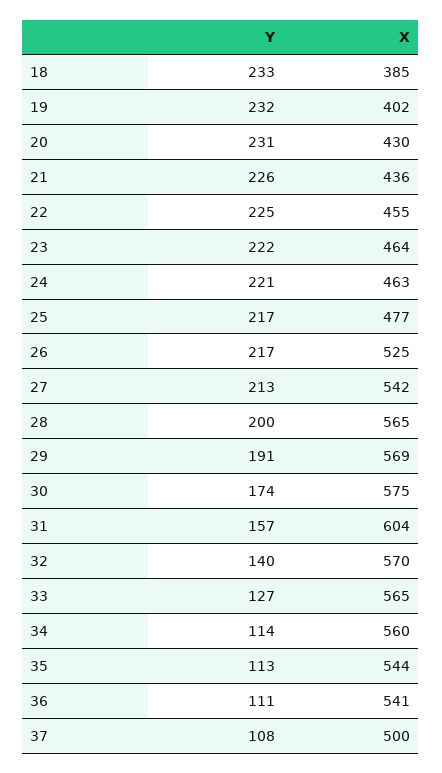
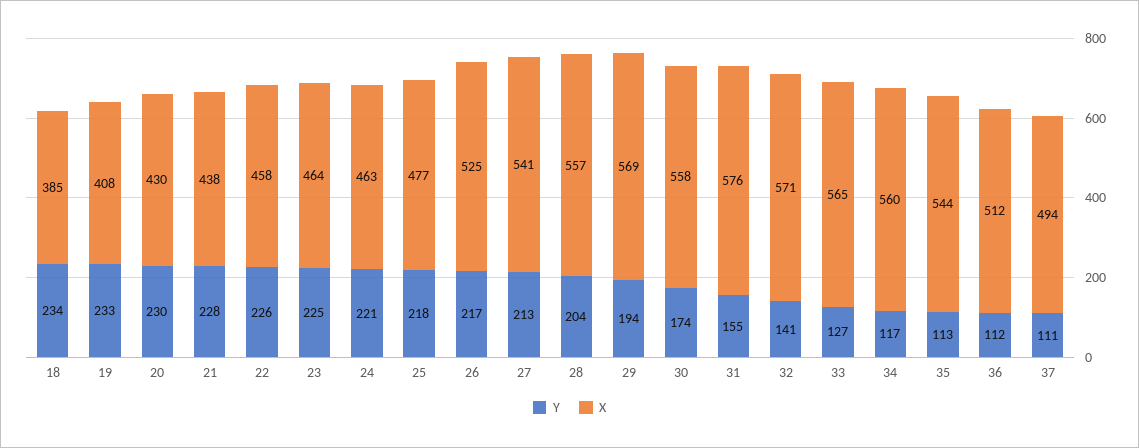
Y, 18: 233 -> 234
Y, 19: 232 -> 233
X, 19: 402 -> 408
Y, 20: 231 -> 230
Y, 21: 226 -> 228
X, 21: 436 -> 438
Y, 22: 225 -> 226
X, 22: 455 -> 458
Y, 23: 222 -> 225
Y, 25: 217 -> 218
X, 27: 542 -> 541
Y, 28: 200 -> 204
X, 28: 565 -> 557
Y, 29: 191 -> 194
X, 30: 575 -> 558
Y, 31: 157 -> 155
X, 31: 604 -> 576
Y, 32: 140 -> 141
X, 32: 570 -> 571
Y, 34: 114 -> 117
Y, 36: 111 -> 112
X, 36: 541 -> 512
Y, 37: 108 -> 111
X, 37: 500 -> 494

